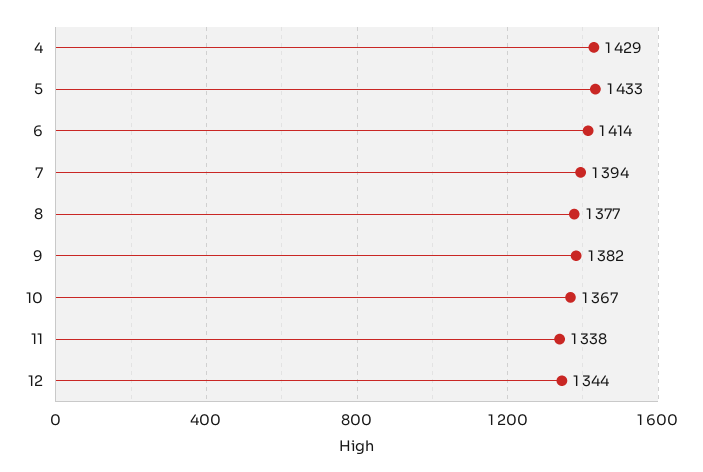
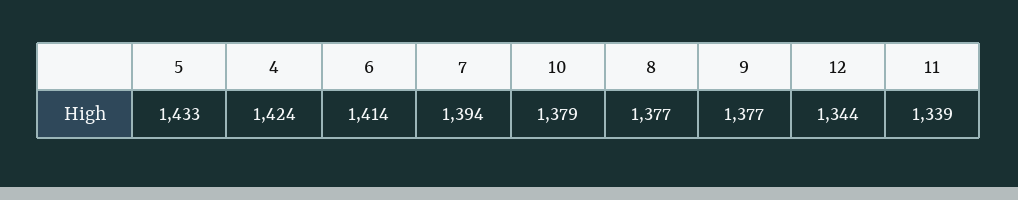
4: 1429 -> 1424
9: 1382 -> 1377
10: 1367 -> 1379
11: 1338 -> 1339

